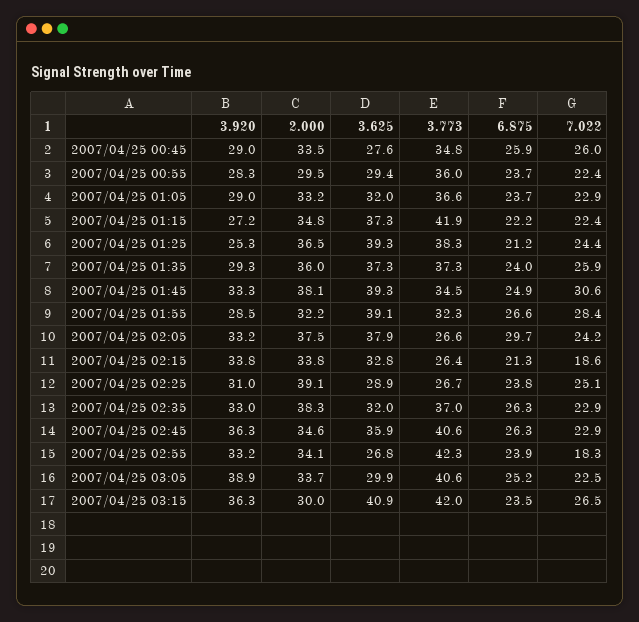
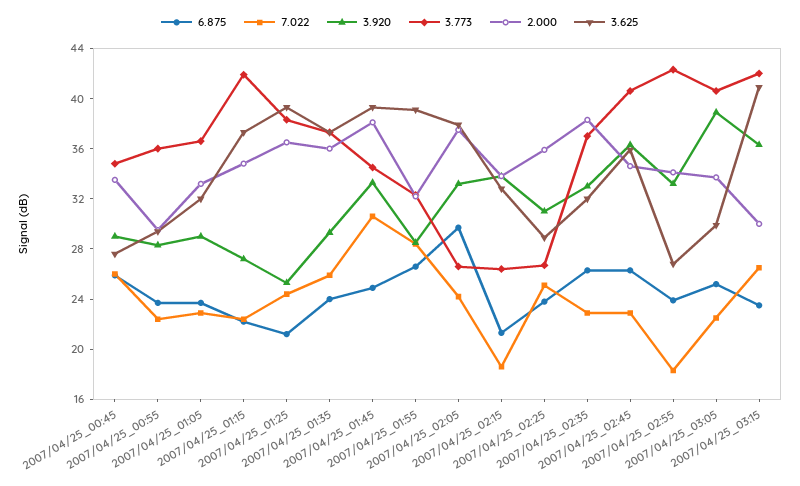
2.000, 2007/04/25 02:25: 39.1 -> 36

